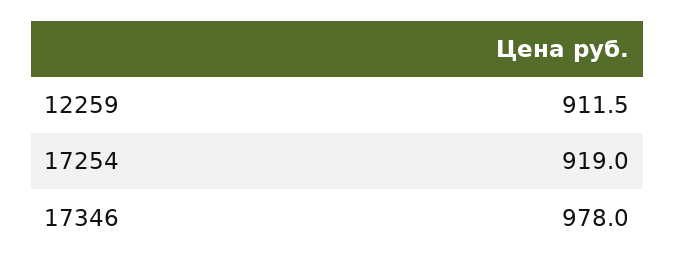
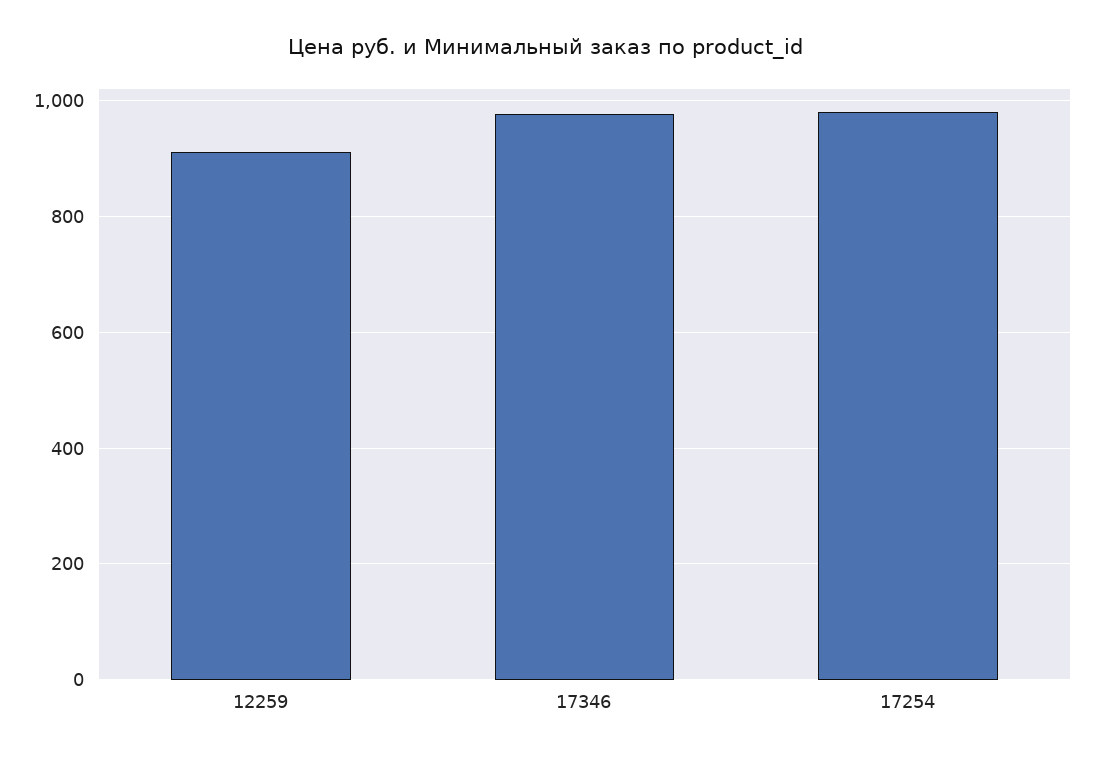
17254: 919 -> 980

